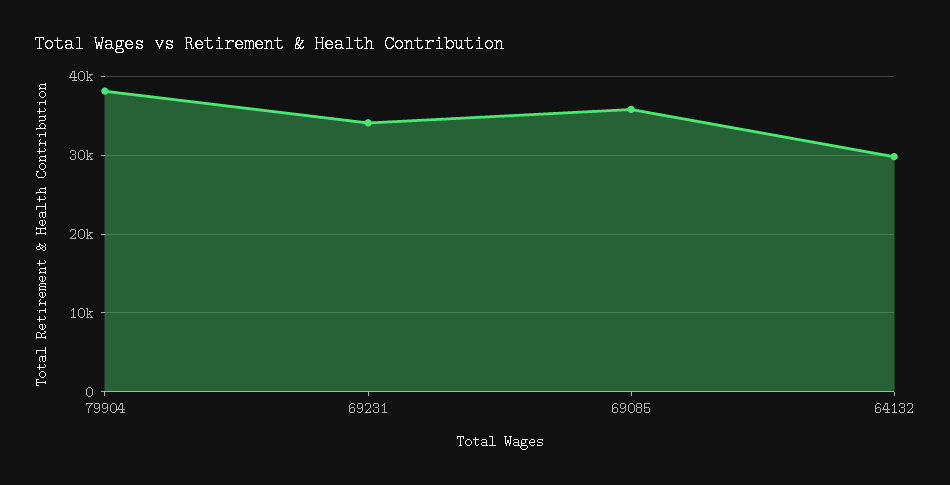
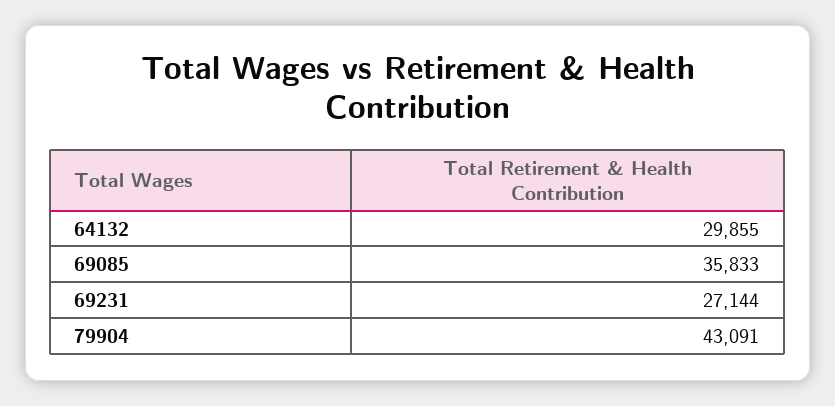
79904: 38000 -> 43091
69231: 34000 -> 27144

